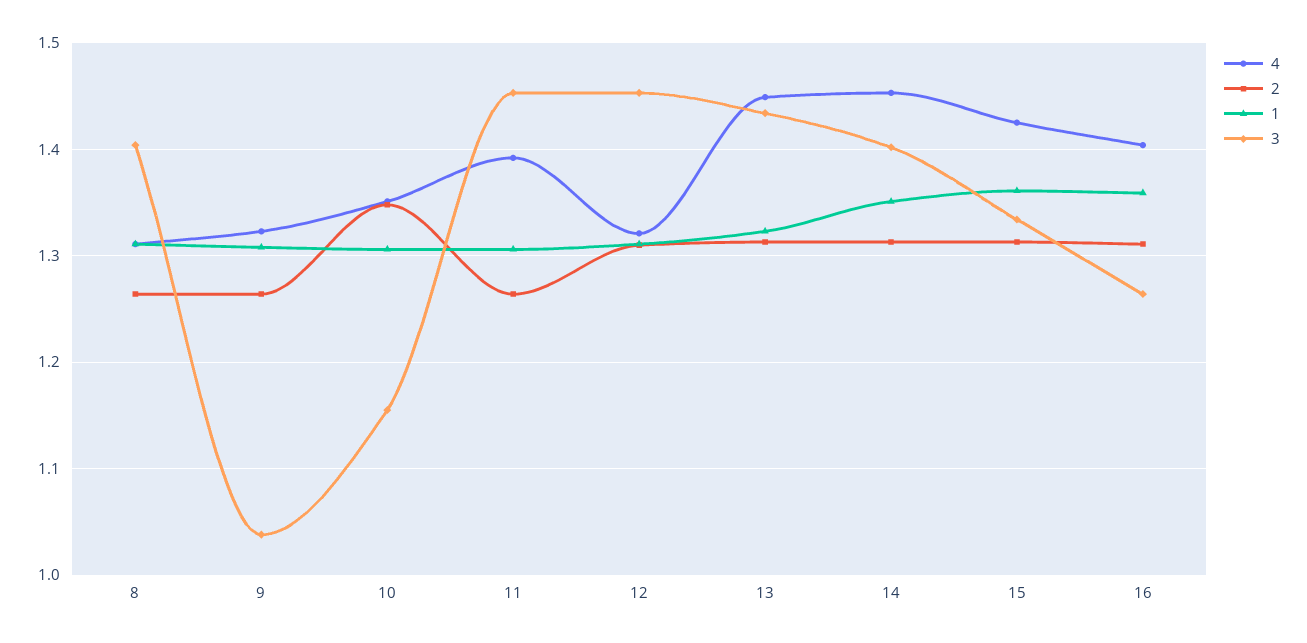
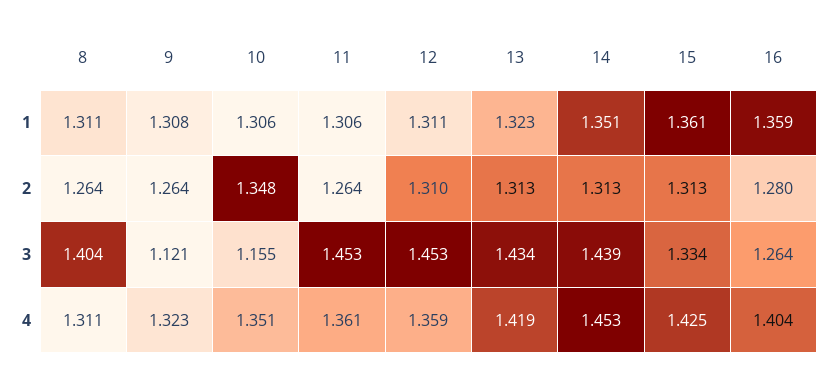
3, 9: 1.04 -> 1.121
4, 11: 1.39 -> 1.361
4, 12: 1.32 -> 1.359
4, 13: 1.45 -> 1.419
3, 14: 1.4 -> 1.439
2, 16: 1.31 -> 1.28

